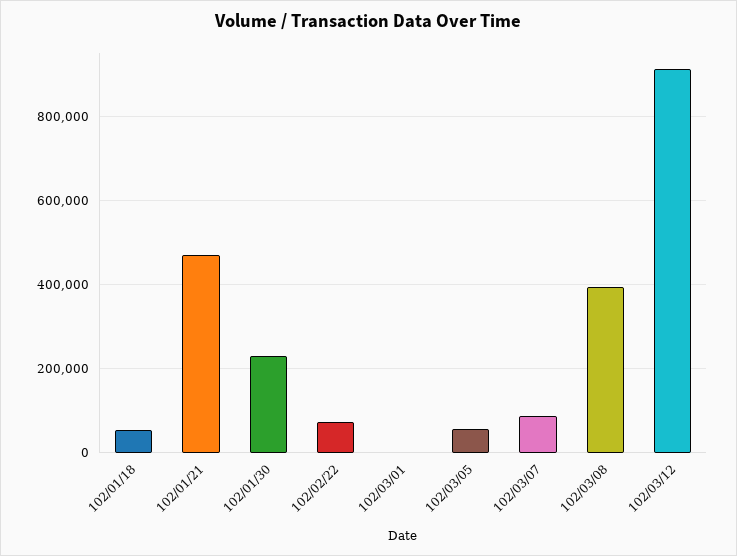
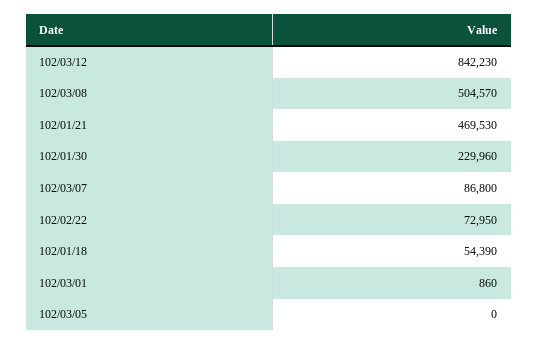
102/03/05: 60000 -> 0
102/03/08: 400000 -> 504570
102/03/12: 920000 -> 842230

